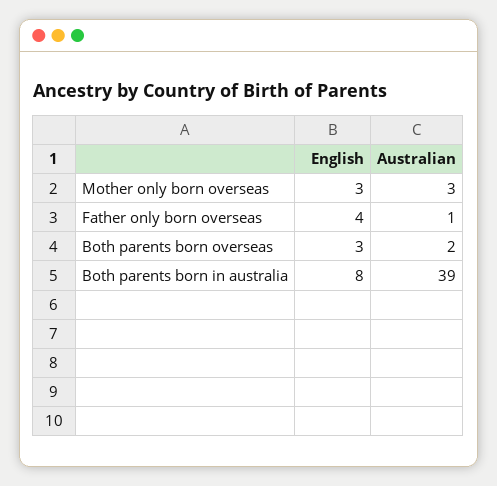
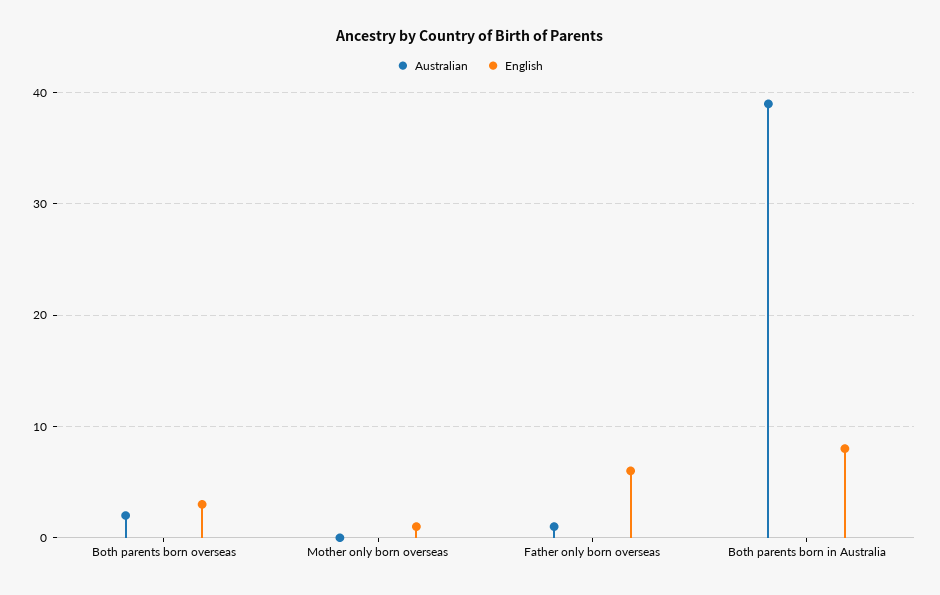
English, Mother only born overseas: 3 -> 1
Australian, Mother only born overseas: 3 -> 0
English, Father only born overseas: 4 -> 6

